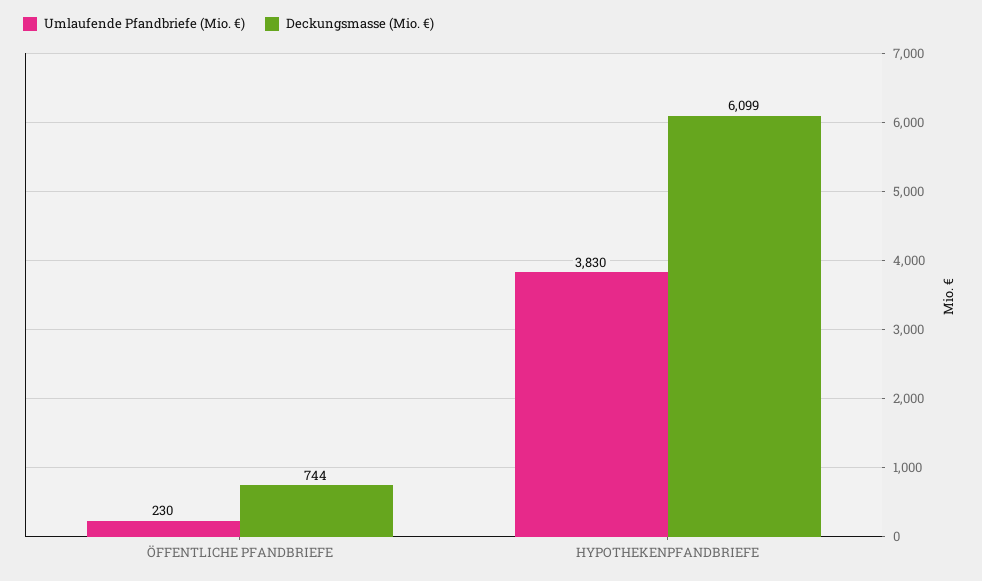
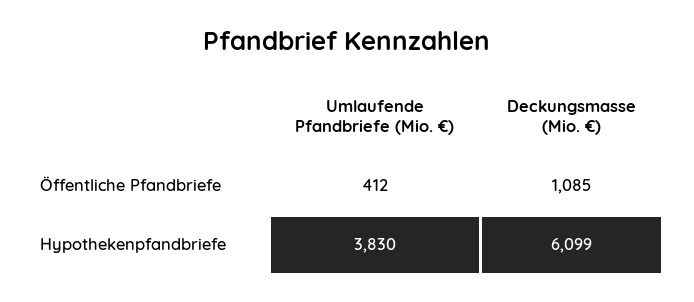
Umlaufende Pfandbriefe (Mio. €), ÖFFENTLICHE PFANDBRIEFE: 230 -> 412
Deckungsmasse (Mio. €), ÖFFENTLICHE PFANDBRIEFE: 744 -> 1085

